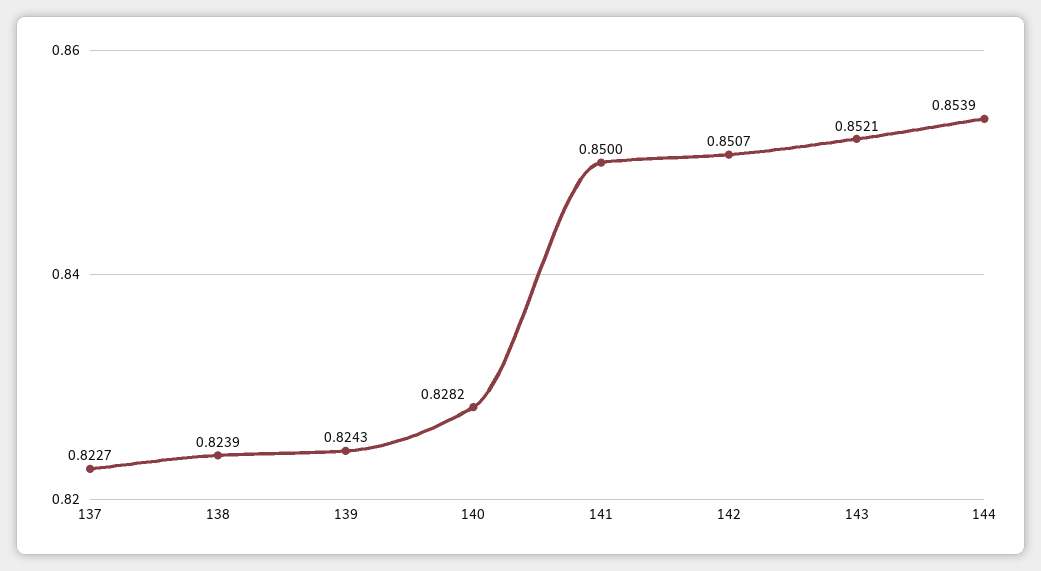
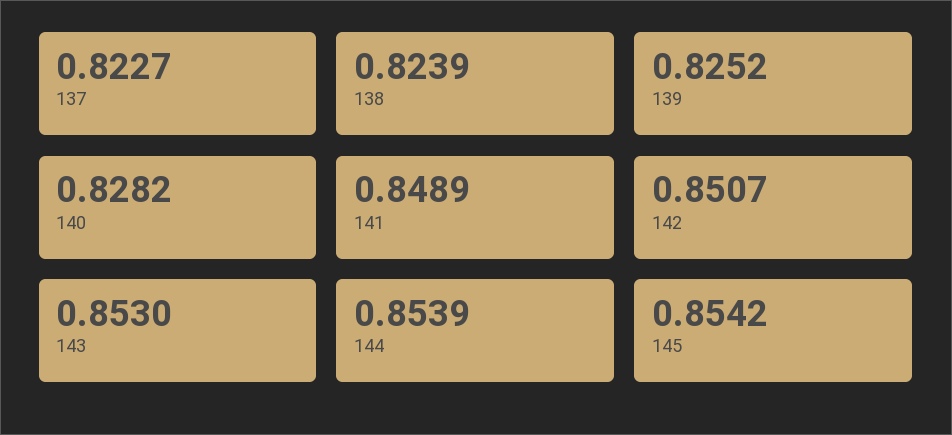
139: 0.8243 -> 0.8252
141: 0.85 -> 0.8489
143: 0.8521 -> 0.853
145: none -> 0.8542

